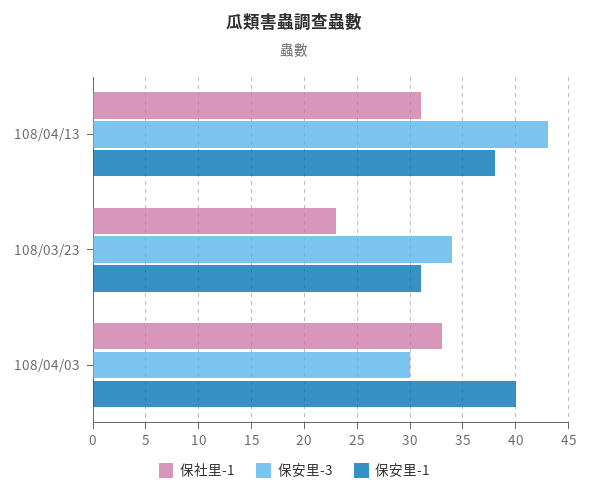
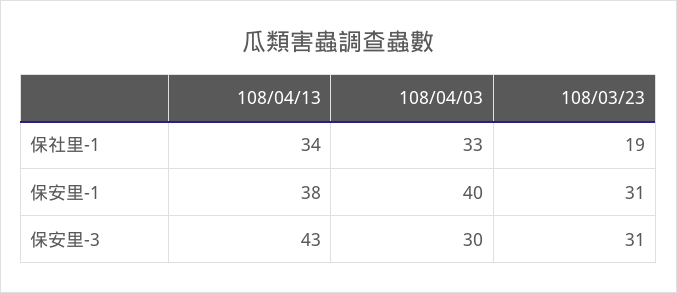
保社里-1, 108/04/13: 31 -> 34
保社里-1, 108/03/23: 23 -> 19
保安里-3, 108/03/23: 34 -> 31

